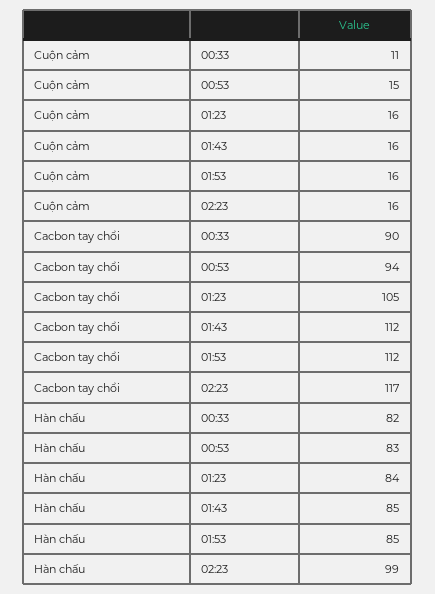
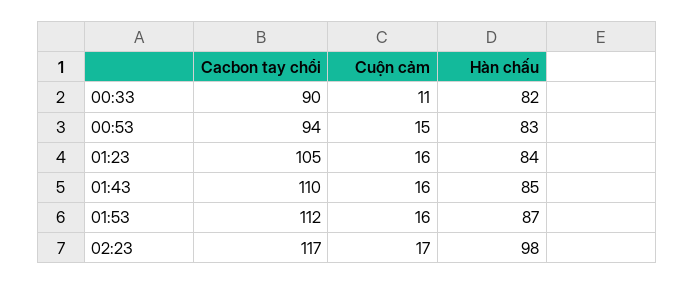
Cuộn cảm, 02:23: 16 -> 17
Cacbon tay chổi, 01:43: 112 -> 110
Hàn chấu, 01:53: 85 -> 87
Hàn chấu, 02:23: 99 -> 98

